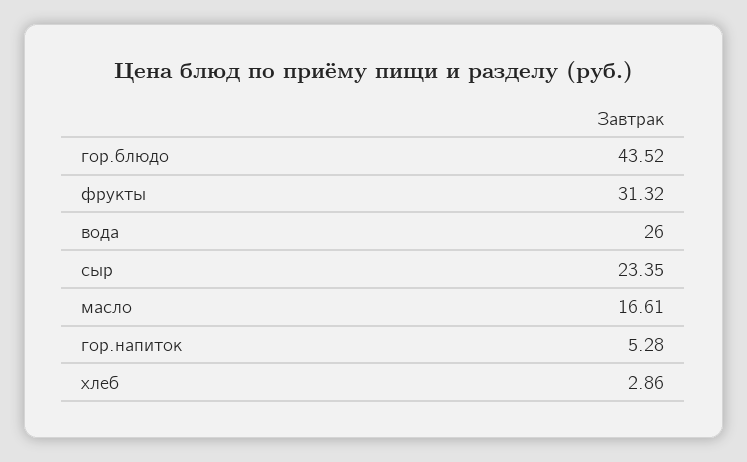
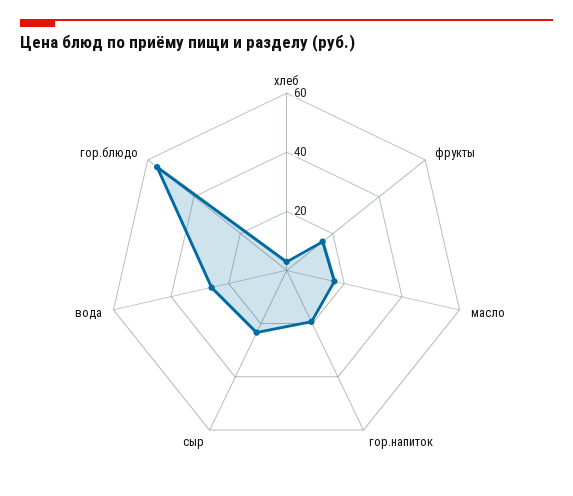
гор.блюдо: 43.52 -> 55
фрукты: 31.32 -> 15
гор.напиток: 5.28 -> 20

